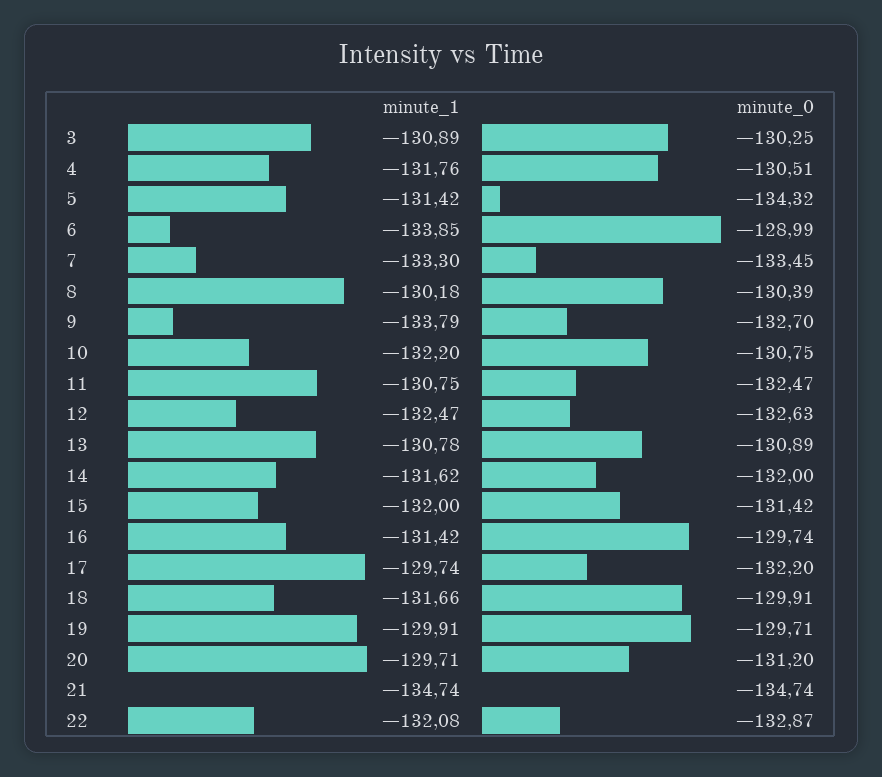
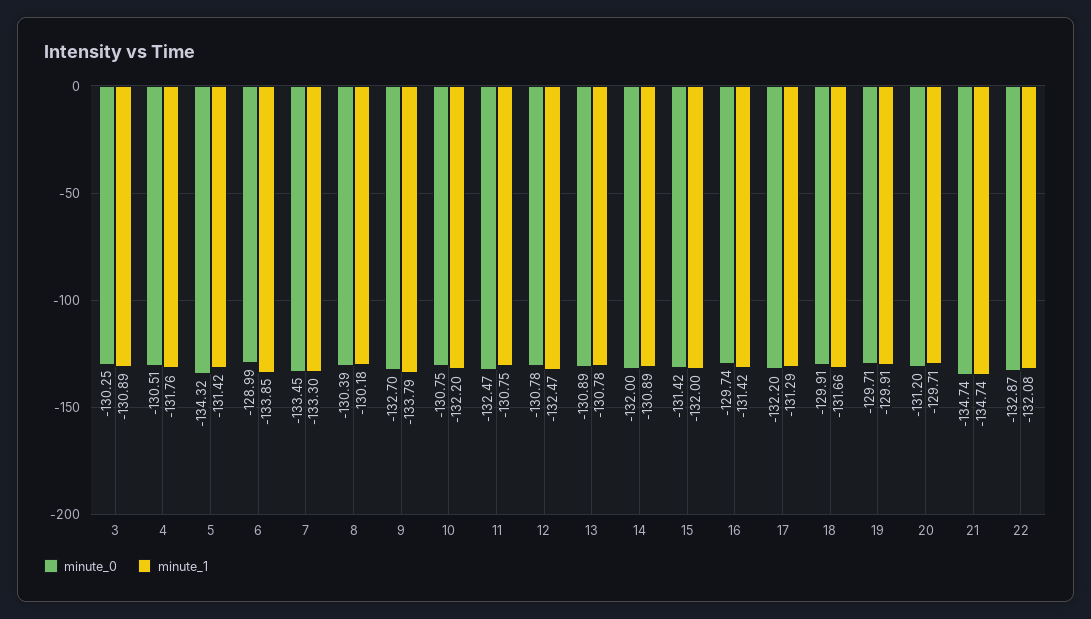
minute_0, 12: -132.63 -> -130.78
minute_1, 14: -131.62 -> -130.89
minute_1, 17: -129.74 -> -131.29

